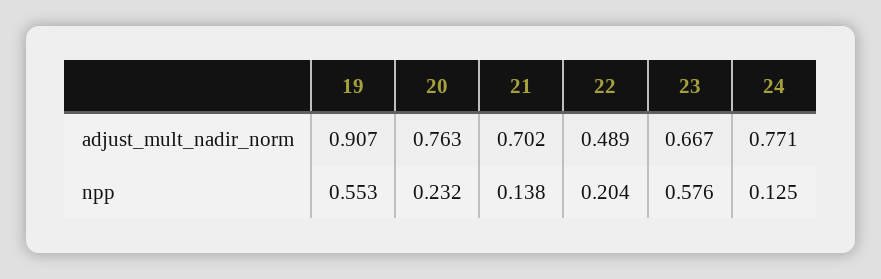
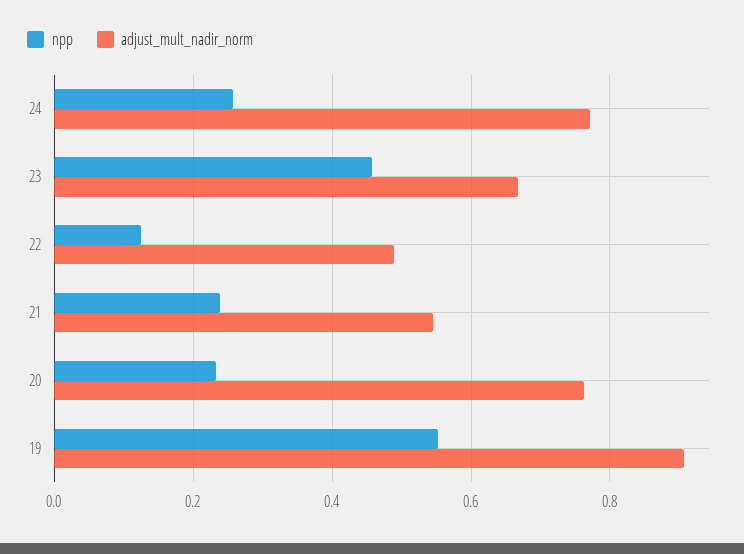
adjust_mult_nadir_norm, 21: 0.702 -> 0.54
npp, 21: 0.138 -> 0.24
npp, 22: 0.204 -> 0.12
npp, 23: 0.576 -> 0.46
npp, 24: 0.125 -> 0.26

